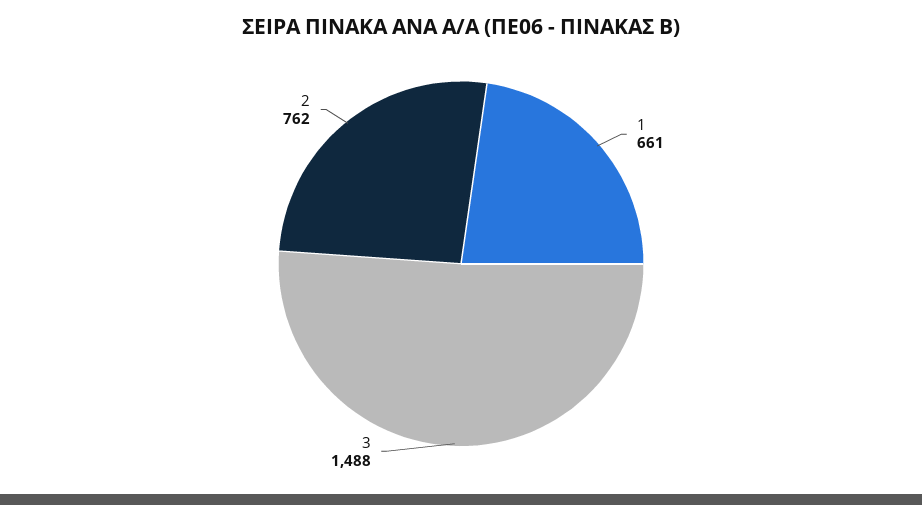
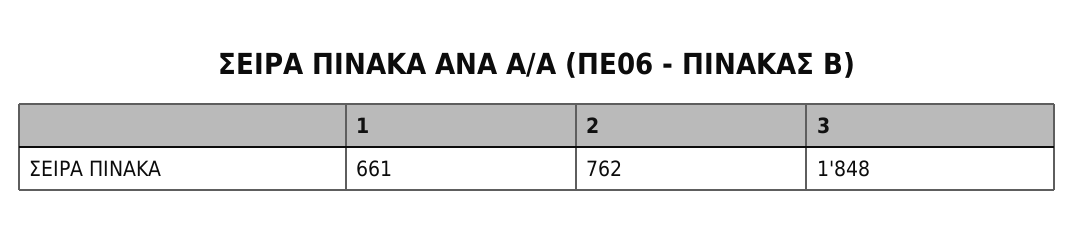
3: 1488 -> 1848

